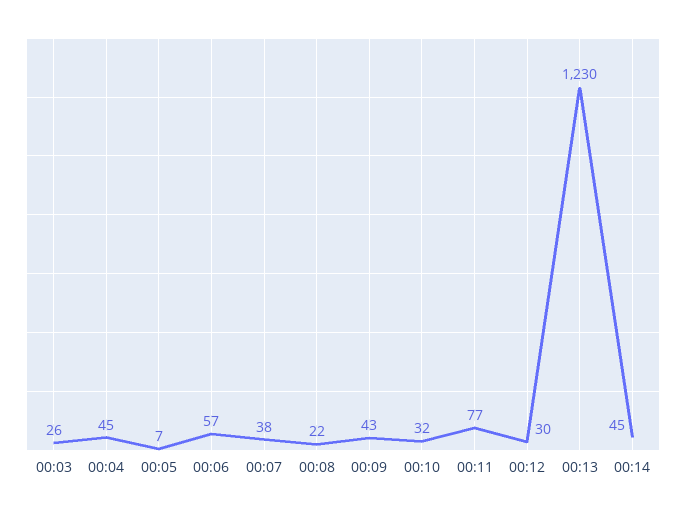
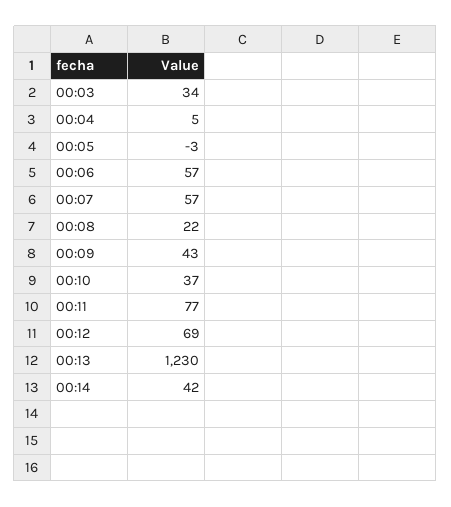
00:03: 26 -> 34
00:04: 45 -> 5
00:05: 7 -> -3
00:07: 38 -> 57
00:10: 32 -> 37
00:12: 30 -> 69
00:14: 45 -> 42

